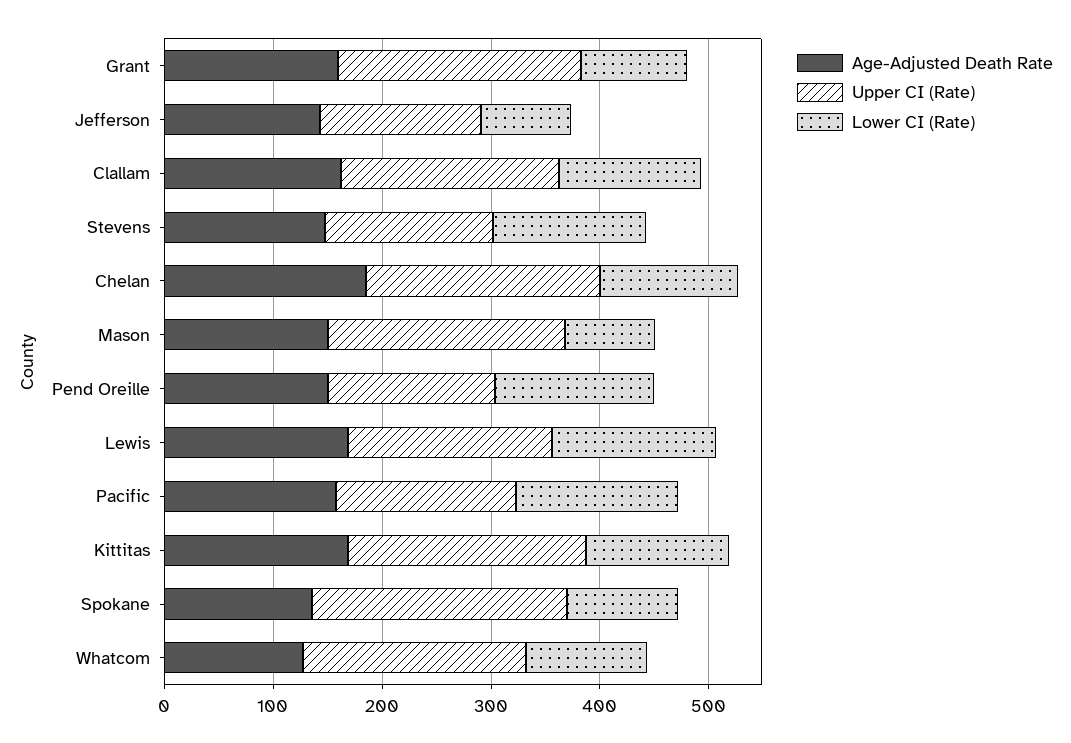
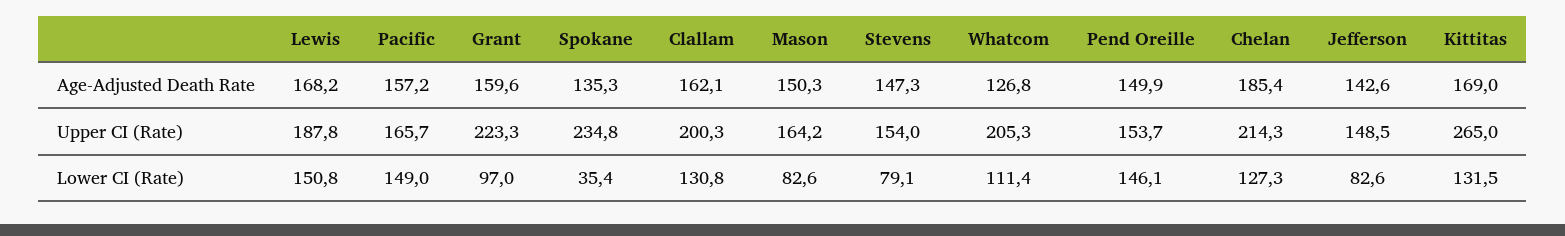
Lower CI (Rate), Stevens: 140 -> 79.1
Upper CI (Rate), Mason: 220 -> 164.2
Upper CI (Rate), Kittitas: 220 -> 265
Lower CI (Rate), Spokane: 100 -> 35.4

